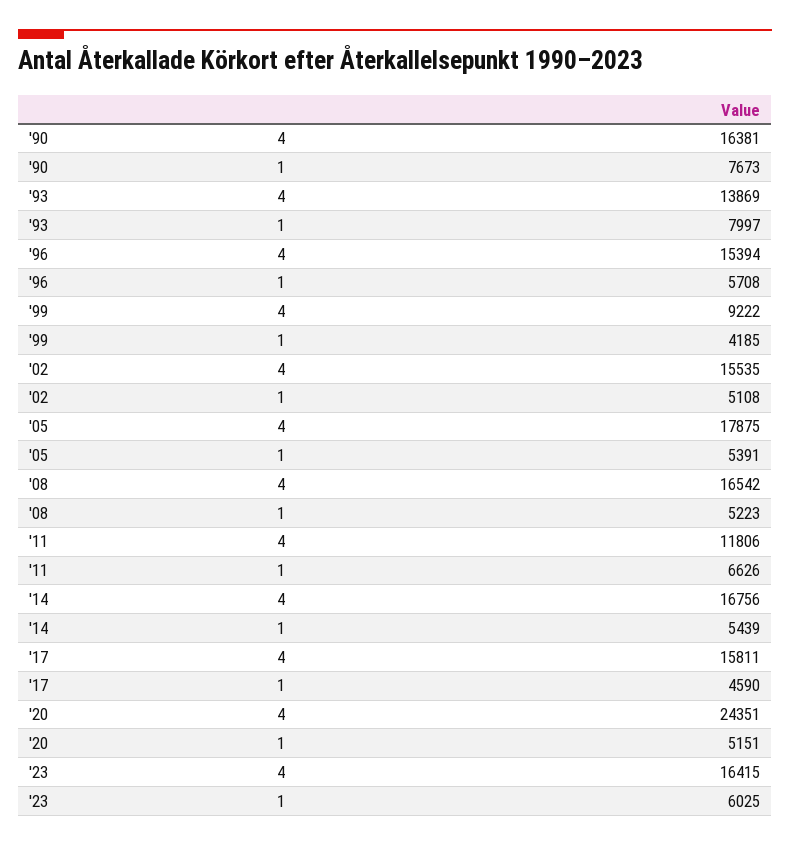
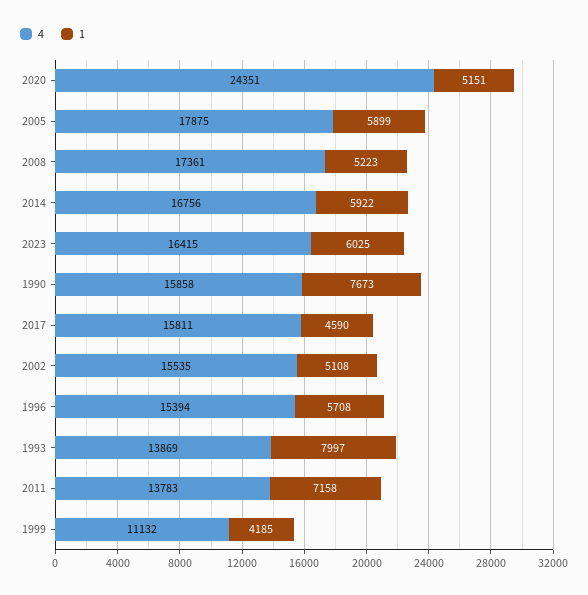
4, '90: 16381 -> 15858
4, '99: 9222 -> 11132
1, '05: 5391 -> 5899
4, '08: 16542 -> 17361
4, '11: 11806 -> 13783
1, '11: 6626 -> 7158
1, '14: 5439 -> 5922

